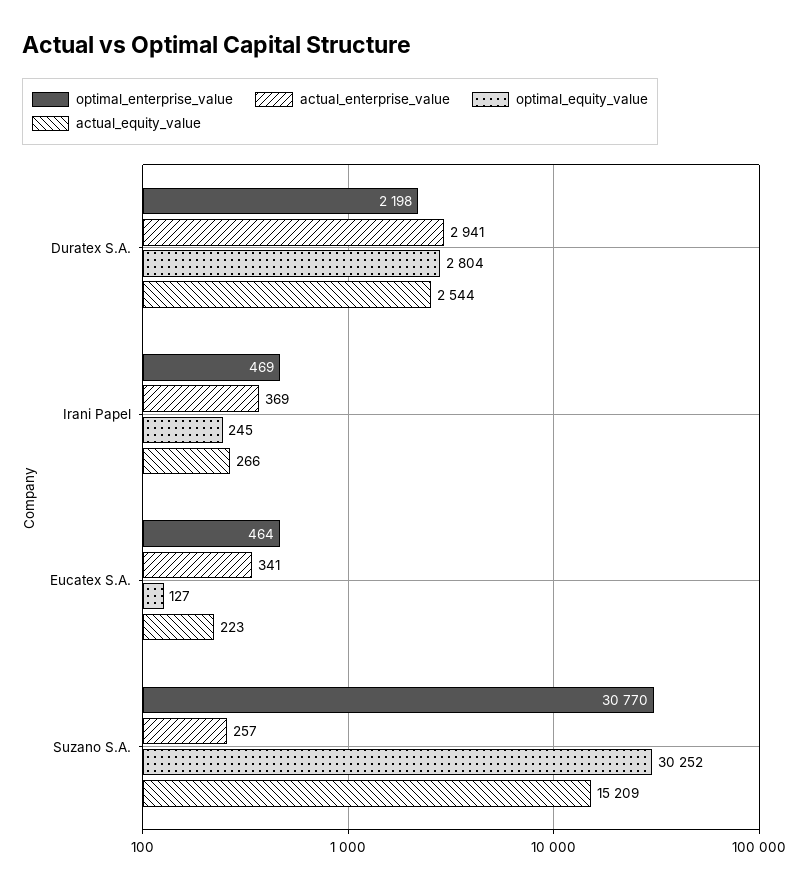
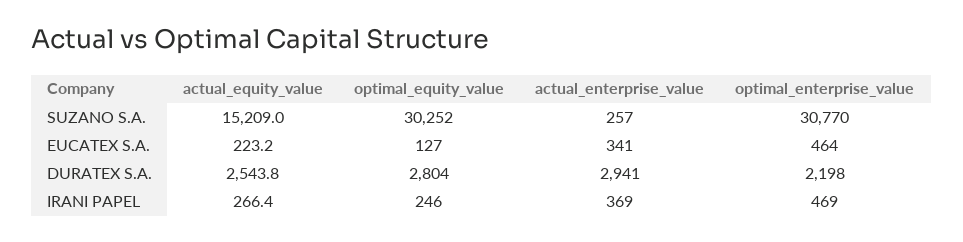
optimal_equity_value, Irani Papel: 245 -> 246

